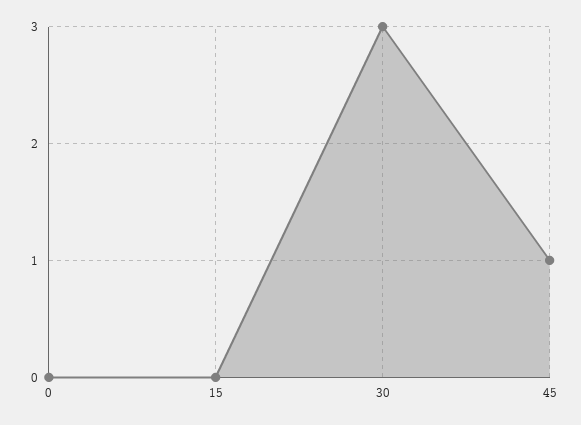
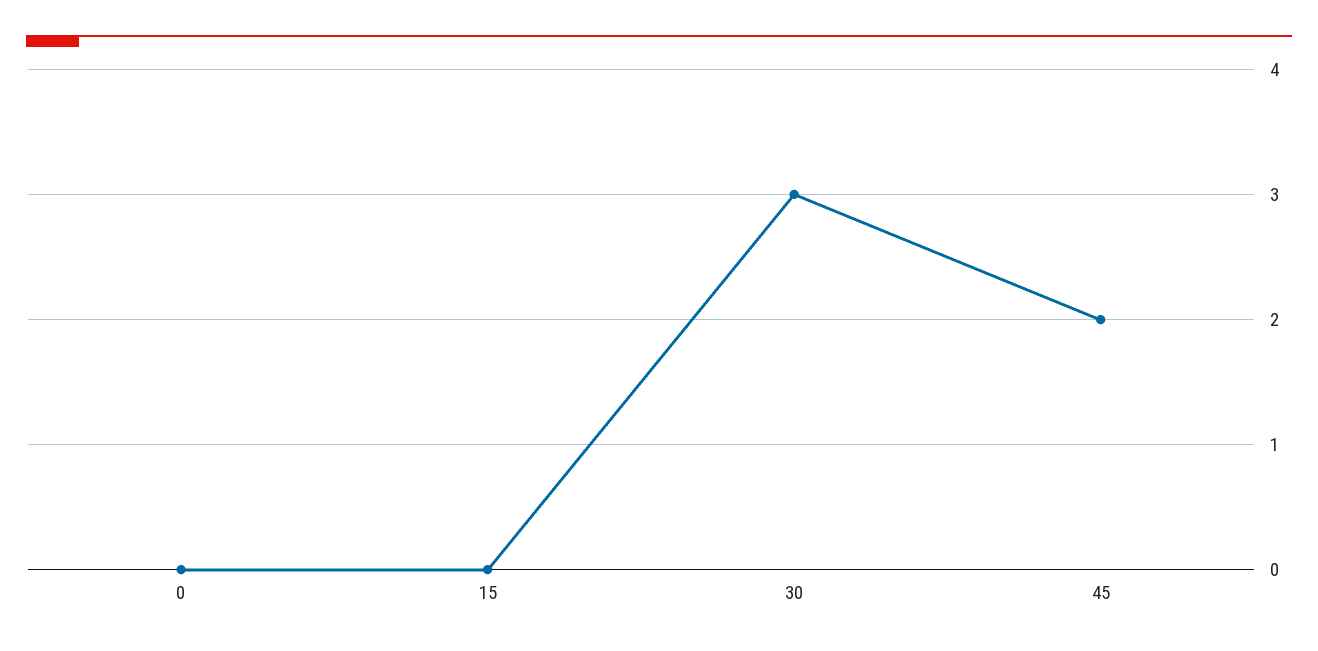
45: 1 -> 2

